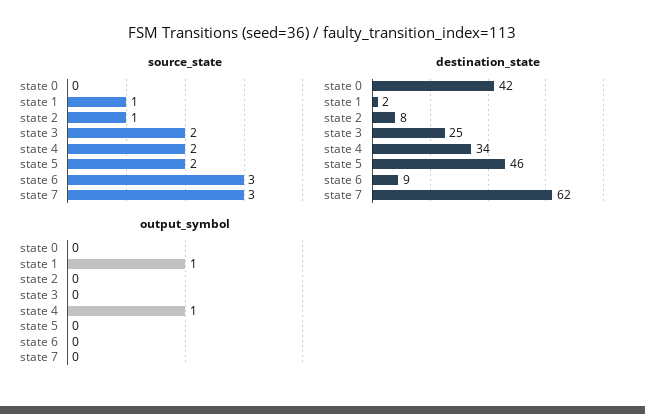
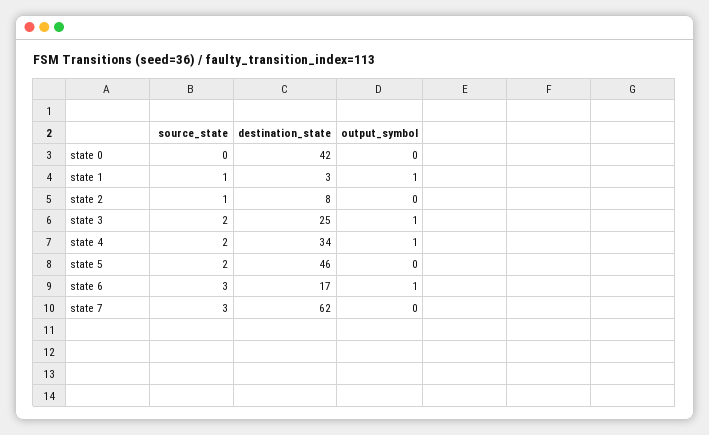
destination_state, state 1: 2 -> 3
destination_state, state 6: 9 -> 17
output_symbol, state 3: 0 -> 1
output_symbol, state 6: 0 -> 1

